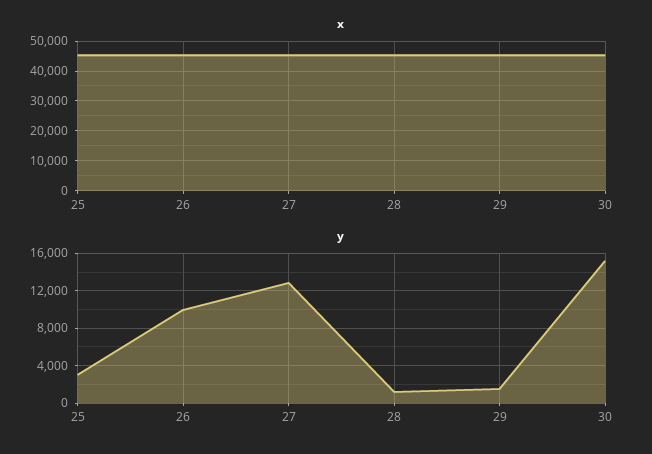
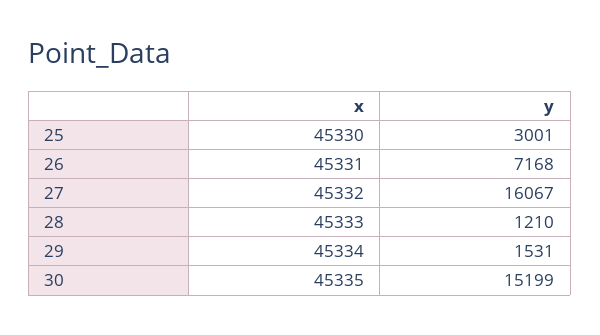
y, 26: 10000 -> 7168
y, 27: 13000 -> 16067

